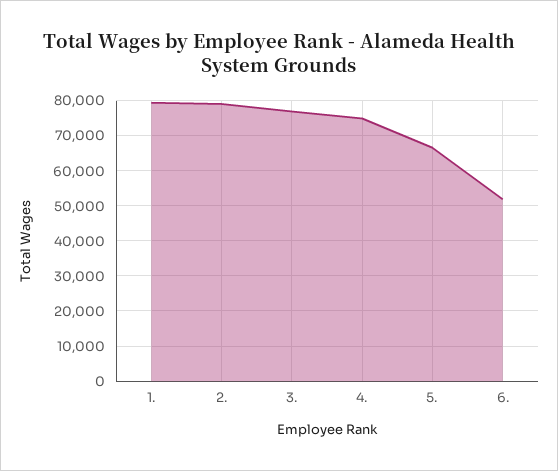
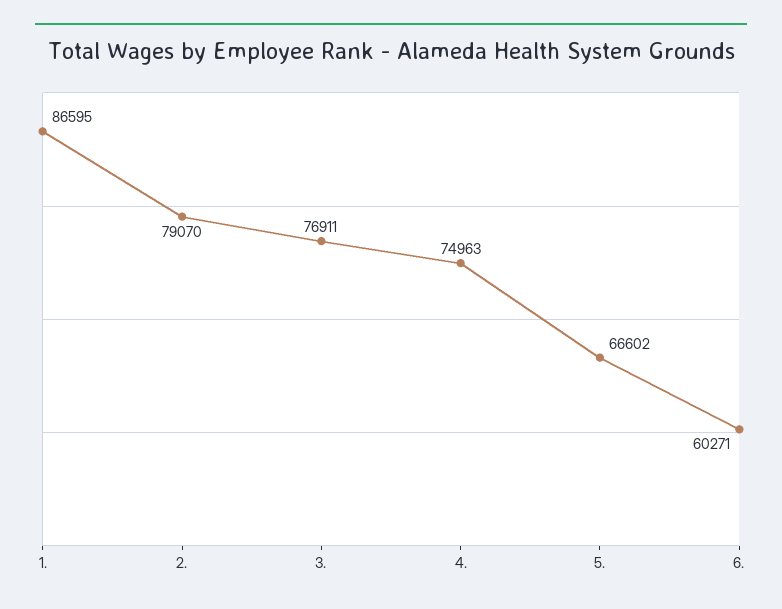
1.: 80000 -> 86595
6.: 52000 -> 60271

